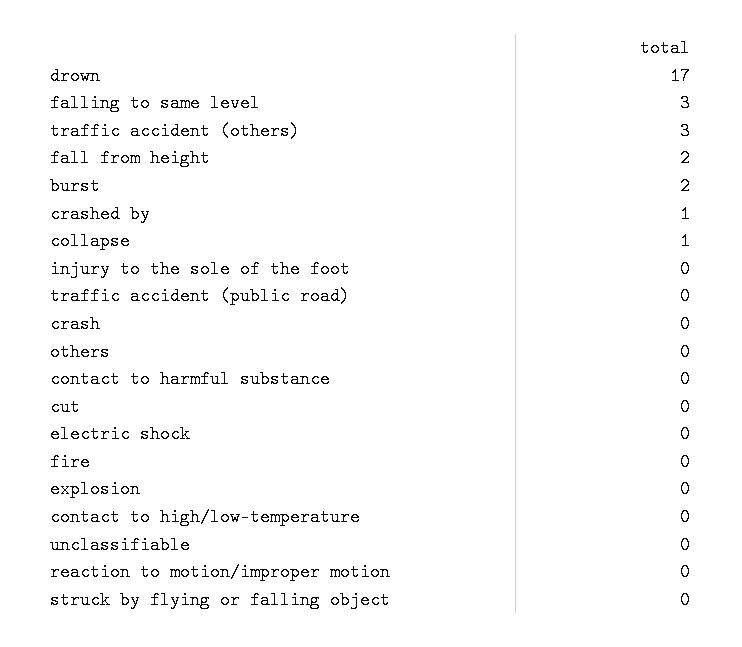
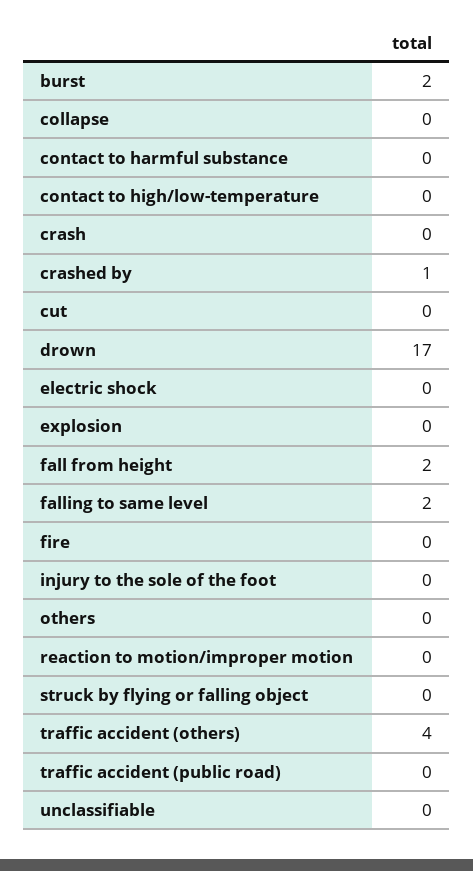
falling to same level: 3 -> 2
traffic accident (others): 3 -> 4
collapse: 1 -> 0

